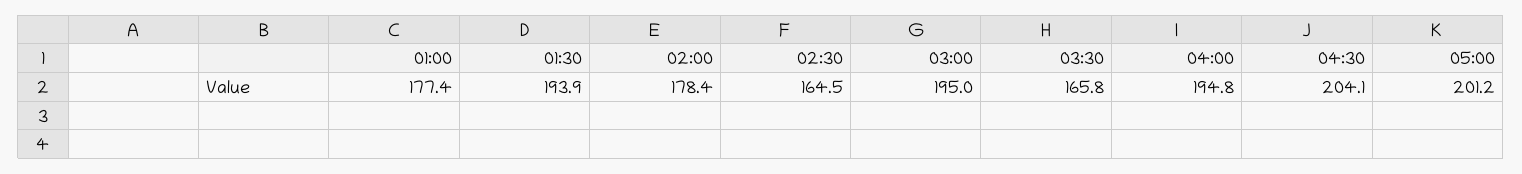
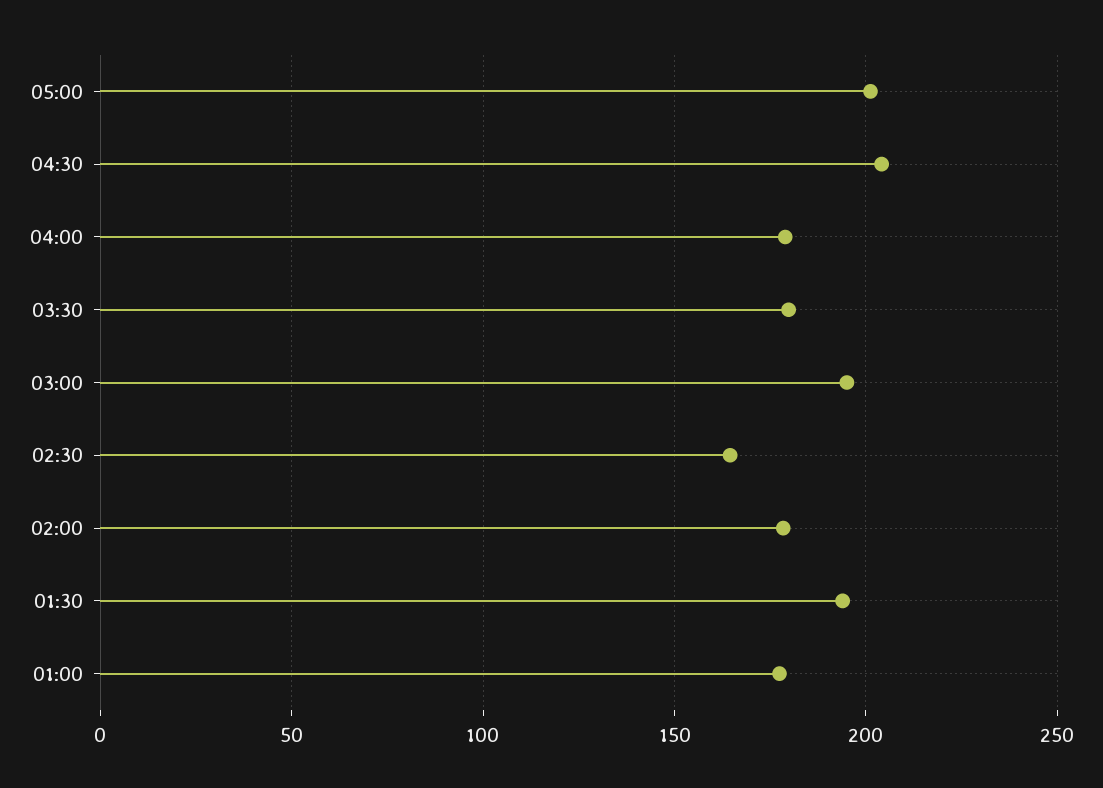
03:30: 165.8 -> 180
04:00: 194.8 -> 180

